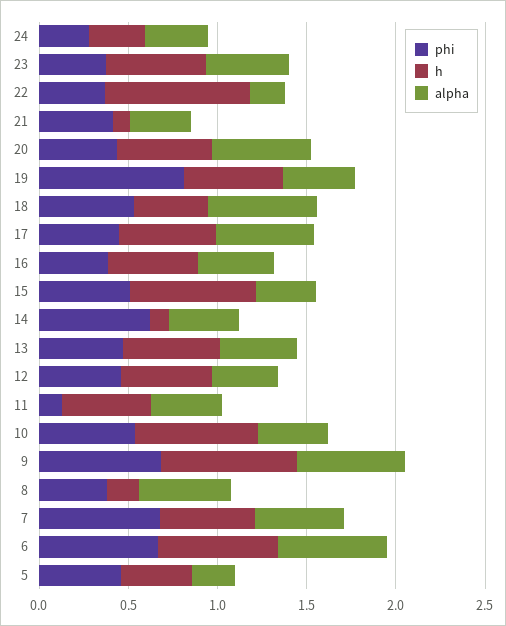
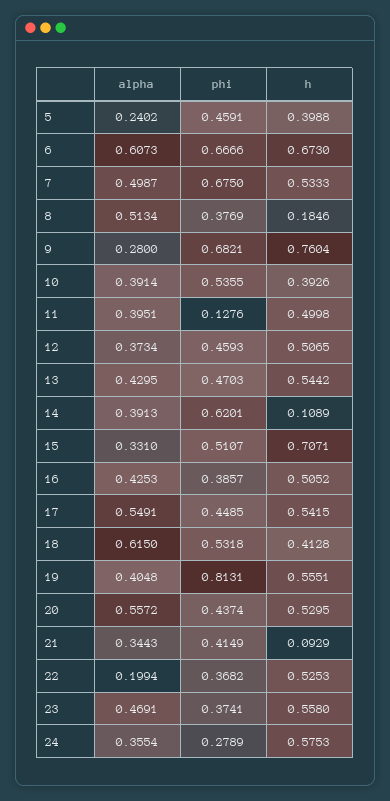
h, 24: 0.3 -> 0.5753
h, 22: 0.8 -> 0.5253
h, 10: 0.7 -> 0.3926
alpha, 9: 0.6 -> 0.28

